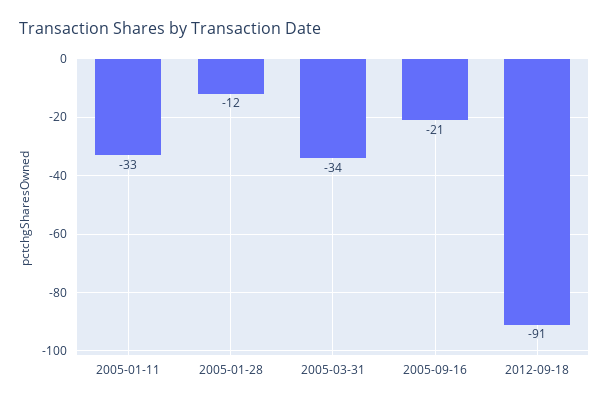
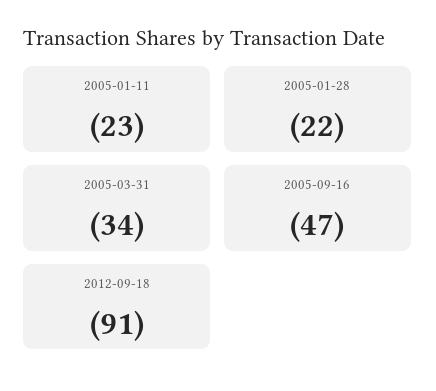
2005-01-11: -33 -> -23
2005-01-28: -12 -> -22
2005-09-16: -21 -> -47

